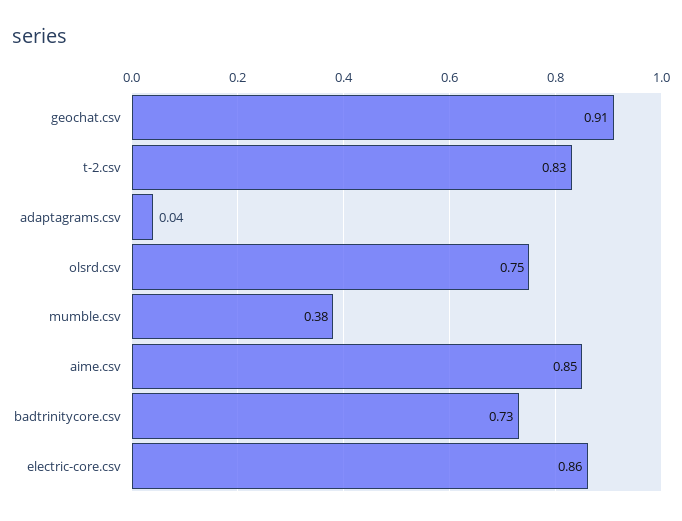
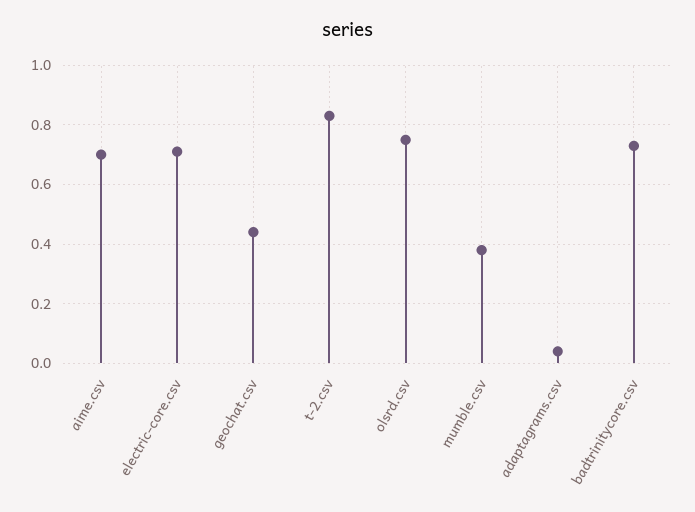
geochat.csv: 0.91 -> 0.45
aime.csv: 0.85 -> 0.7
electric-core.csv: 0.86 -> 0.7

